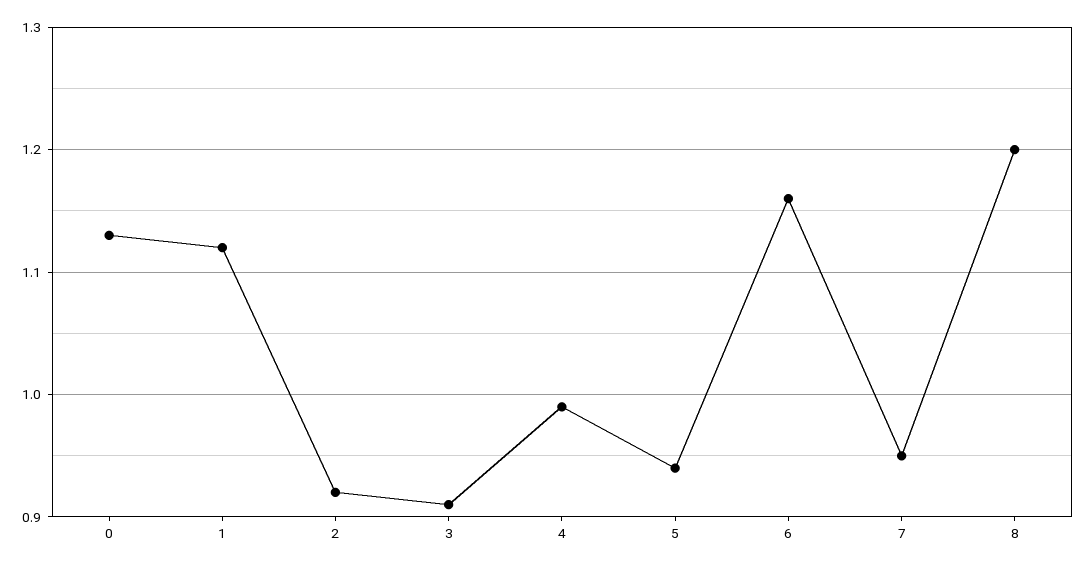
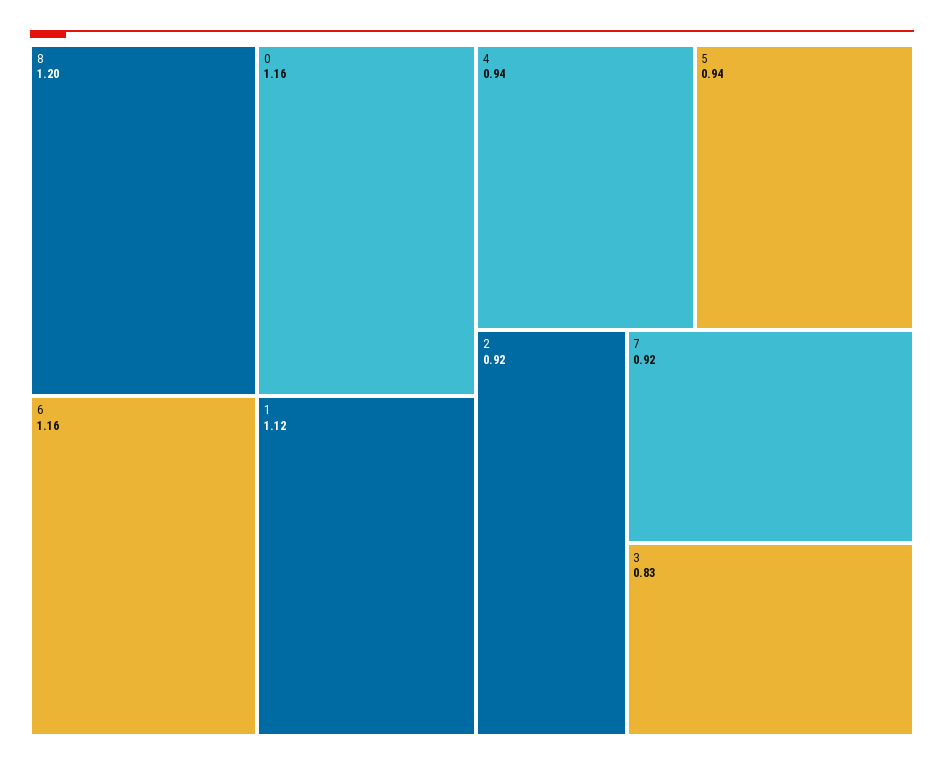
0: 1.13 -> 1.16
3: 0.91 -> 0.83
4: 0.99 -> 0.94
7: 0.95 -> 0.92

